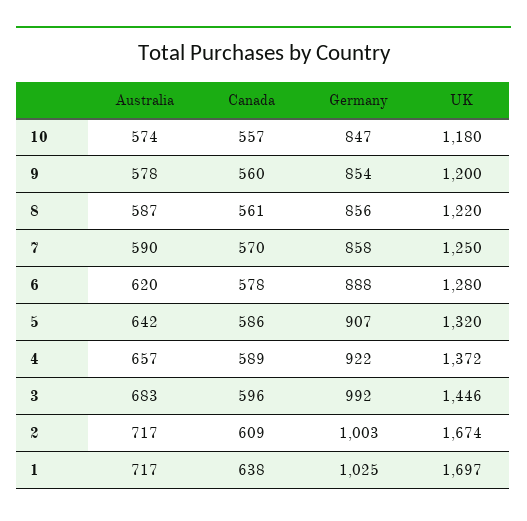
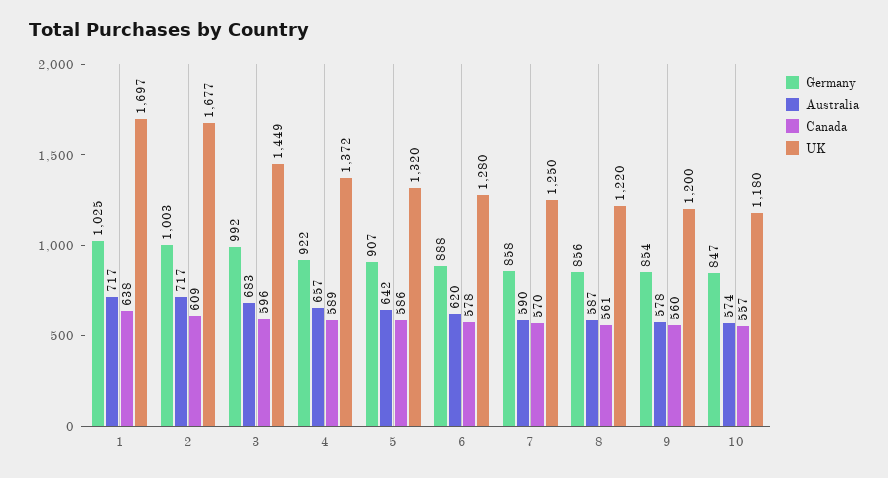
UK, 3: 1446 -> 1449
UK, 2: 1674 -> 1677

